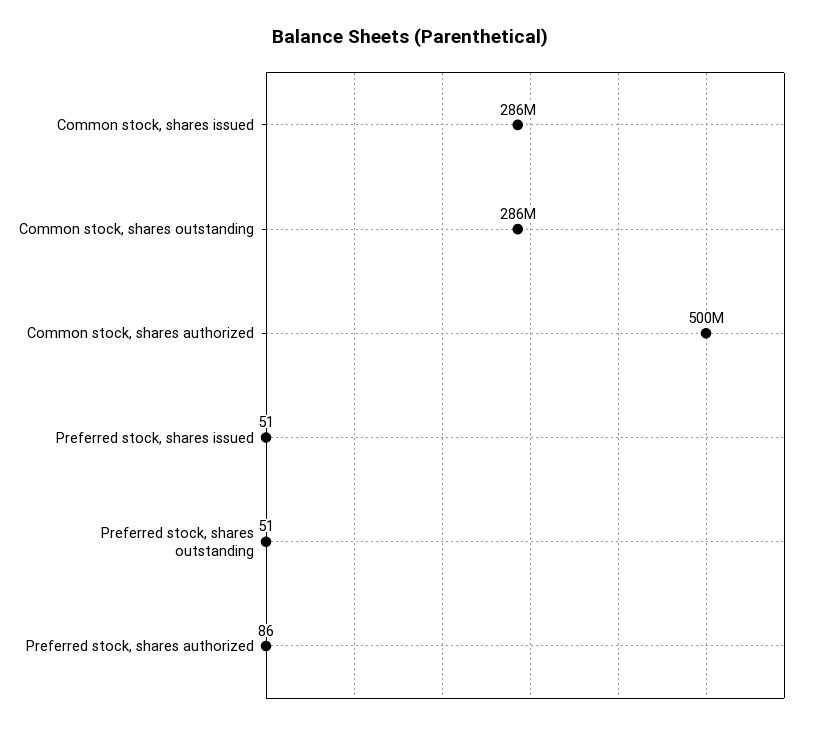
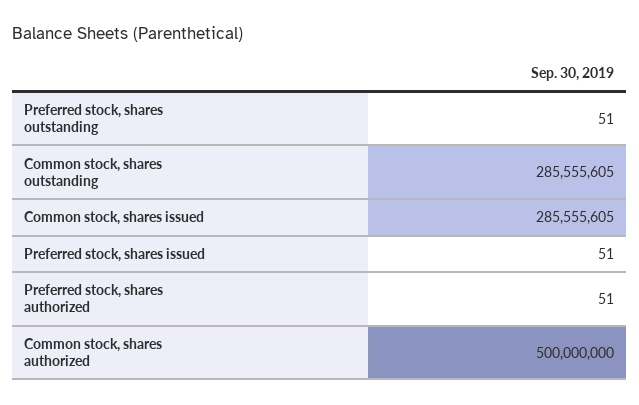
Preferred stock, shares authorized: 86 -> 51

